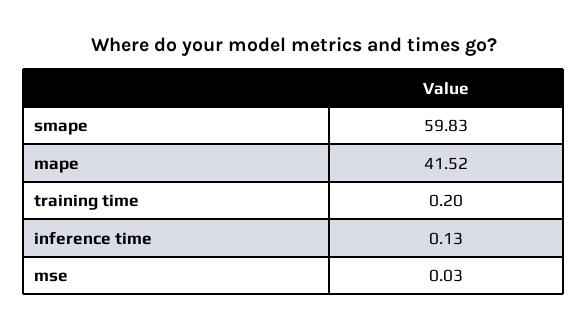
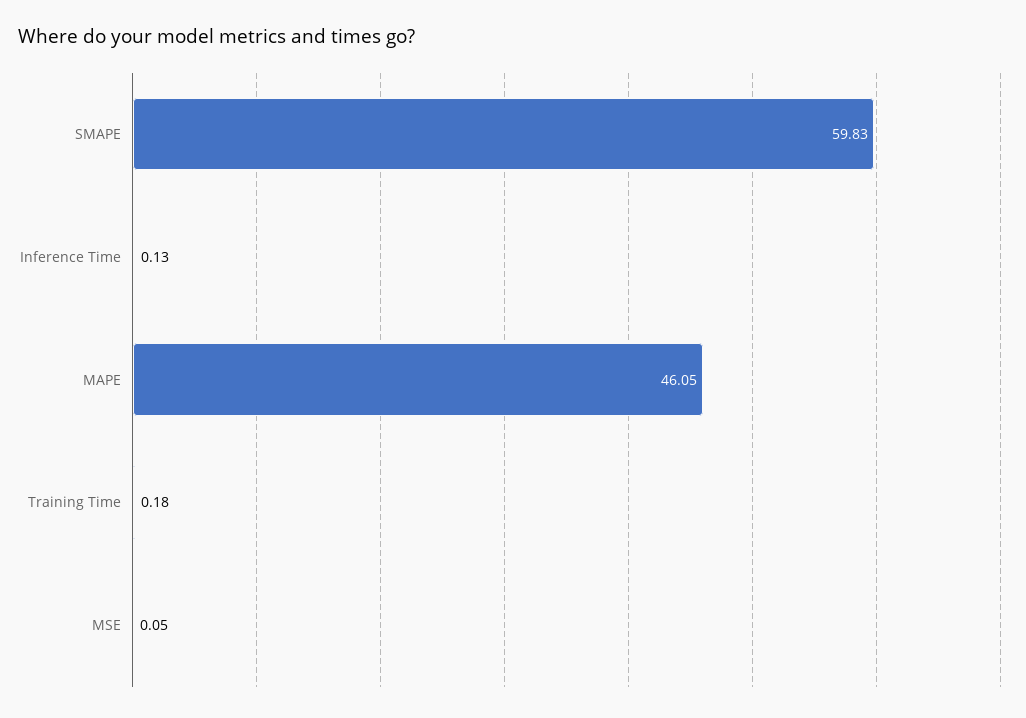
mape: 41.52 -> 46.05
training time: 0.2 -> 0.18
mse: 0.03 -> 0.05

